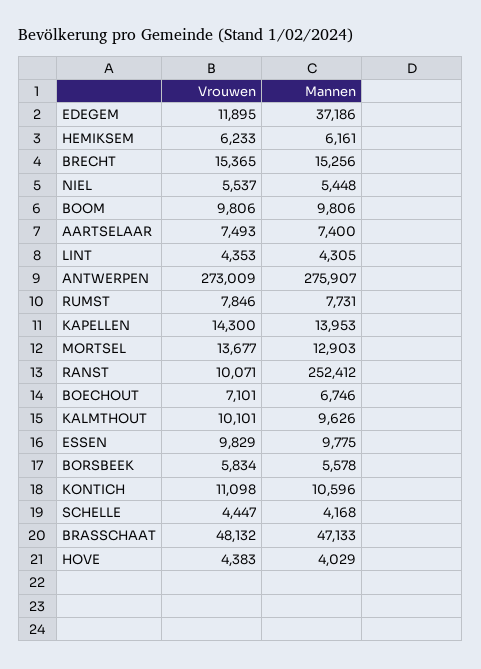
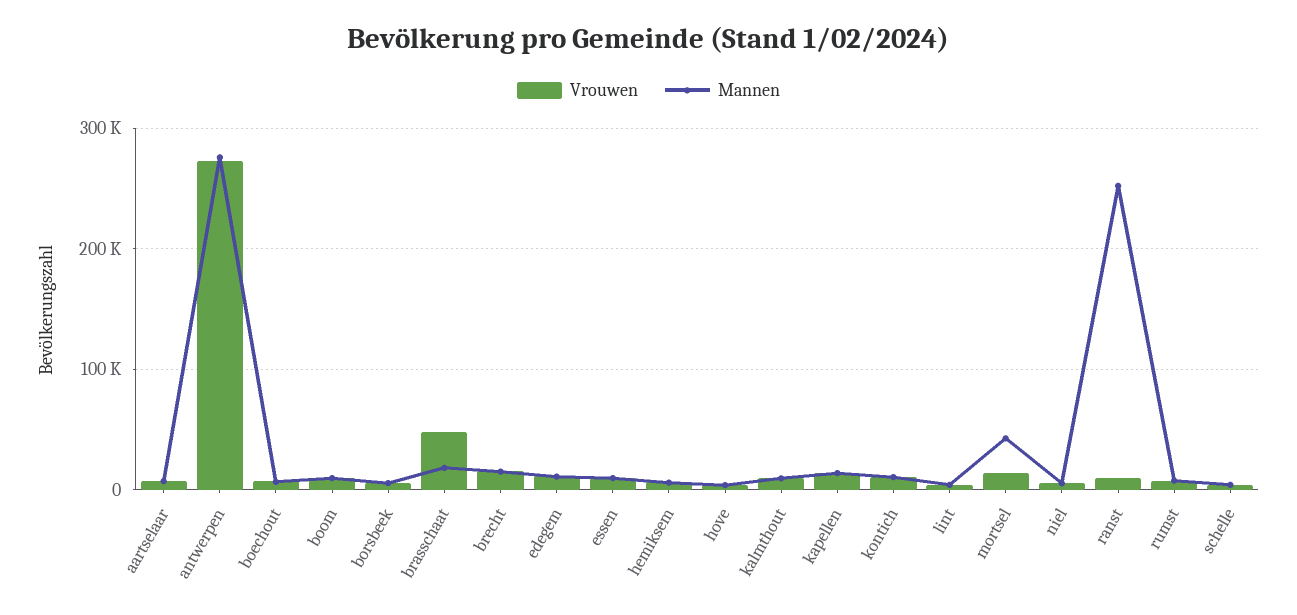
Mannen, EDEGEM: 37186 -> 10000
Mannen, MORTSEL: 12903 -> 40000
Mannen, BRASSCHAAT: 47133 -> 20000

